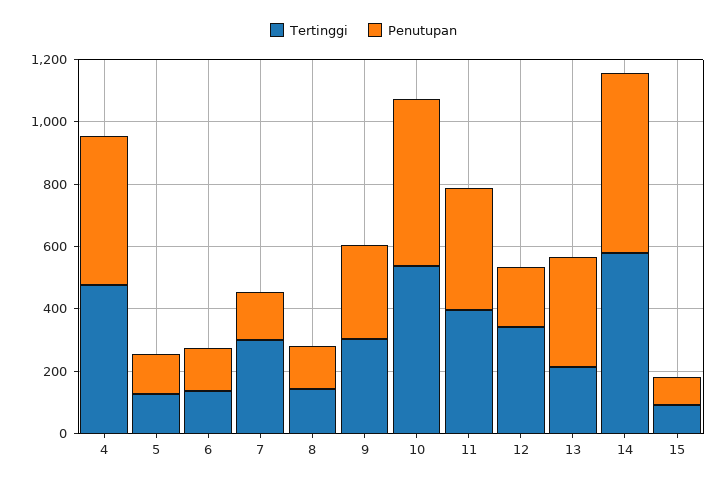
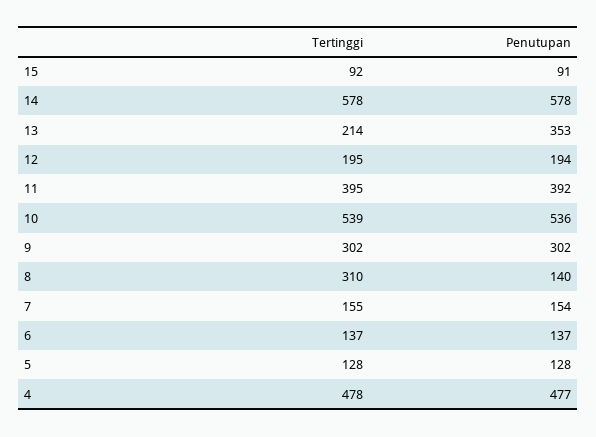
Tertinggi, 7: 300 -> 155
Tertinggi, 8: 150 -> 310
Tertinggi, 12: 350 -> 195

